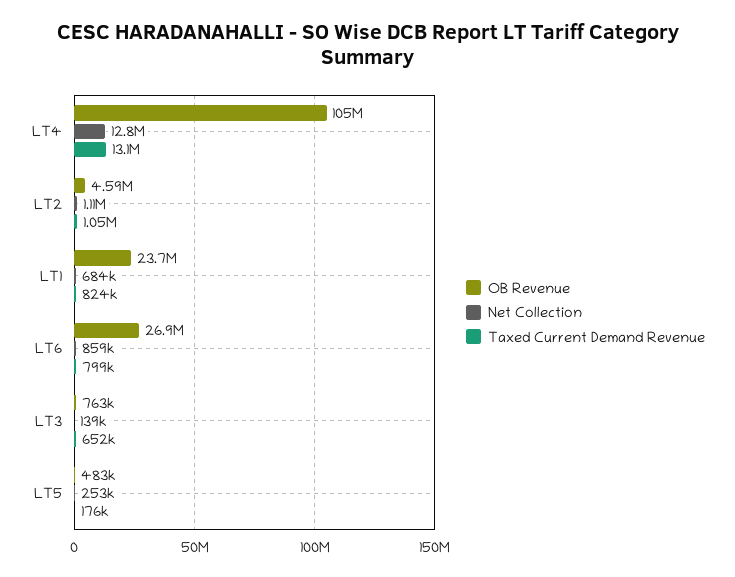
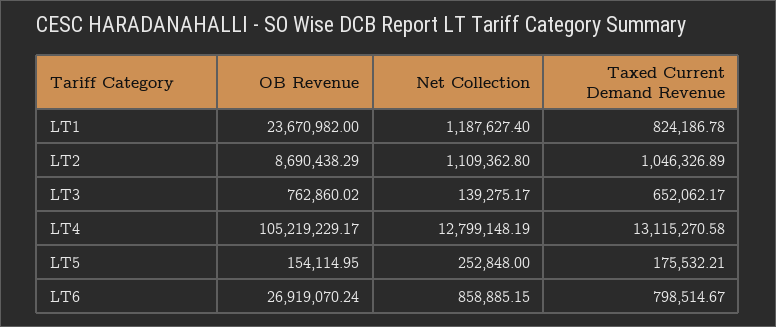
OB Revenue, LT2: 4590000 -> 8690438.29
Net Collection, LT1: 684000 -> 1187627.4
OB Revenue, LT5: 483000 -> 154114.95

